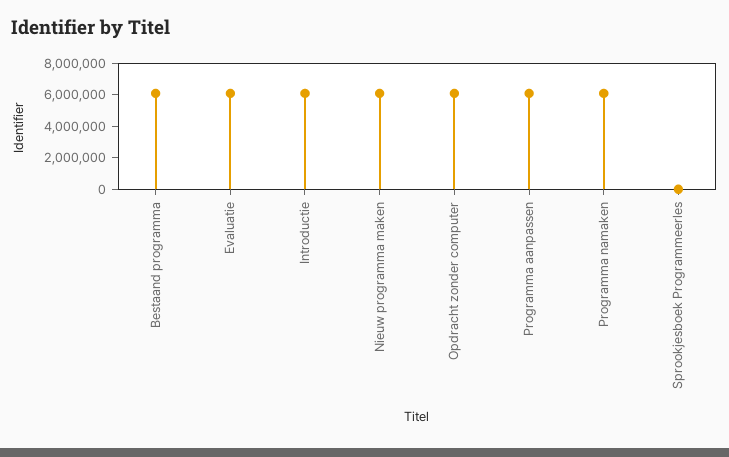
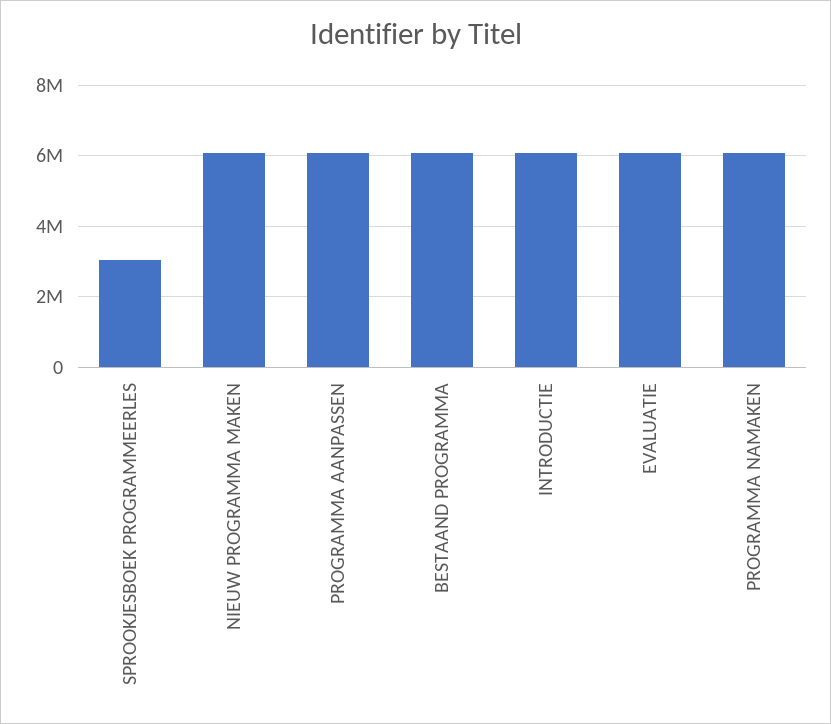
Opdracht zonder computer: 6000000 -> none
Sprookjesboek Programmeerles: 0 -> 3000000

